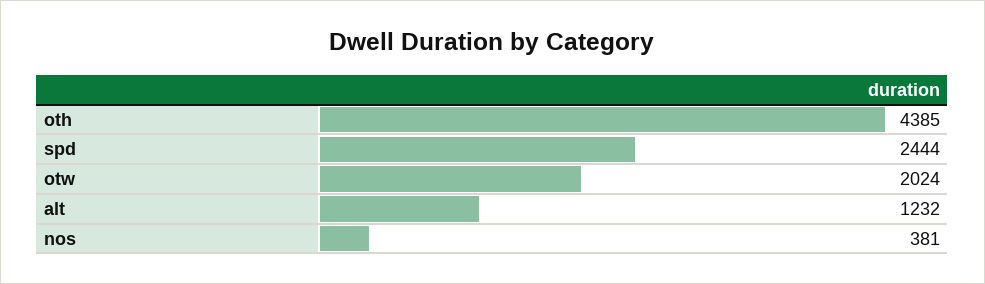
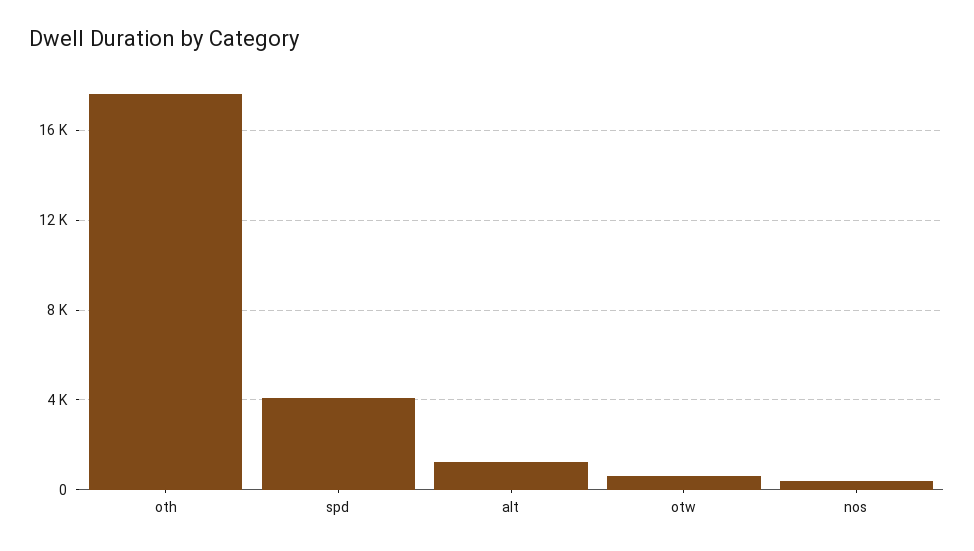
oth: 4385 -> 17500
spd: 2444 -> 4000
otw: 2024 -> 500

